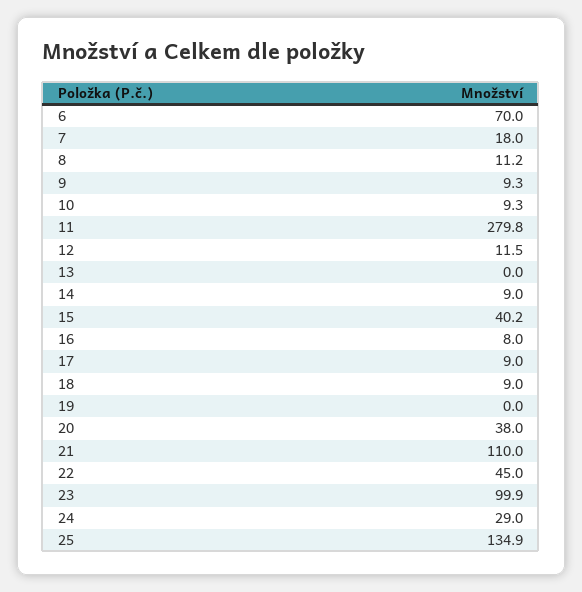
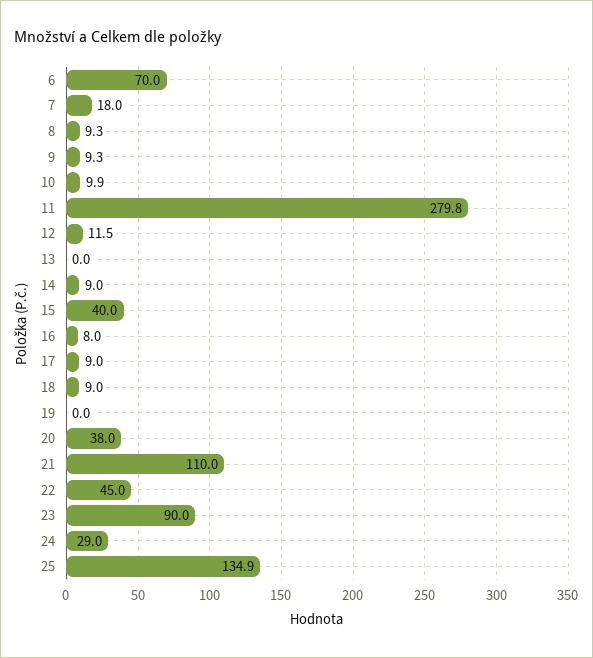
8: 11.2 -> 9.3
10: 9.3 -> 9.9
15: 40.2 -> 40
23: 99.9 -> 90

